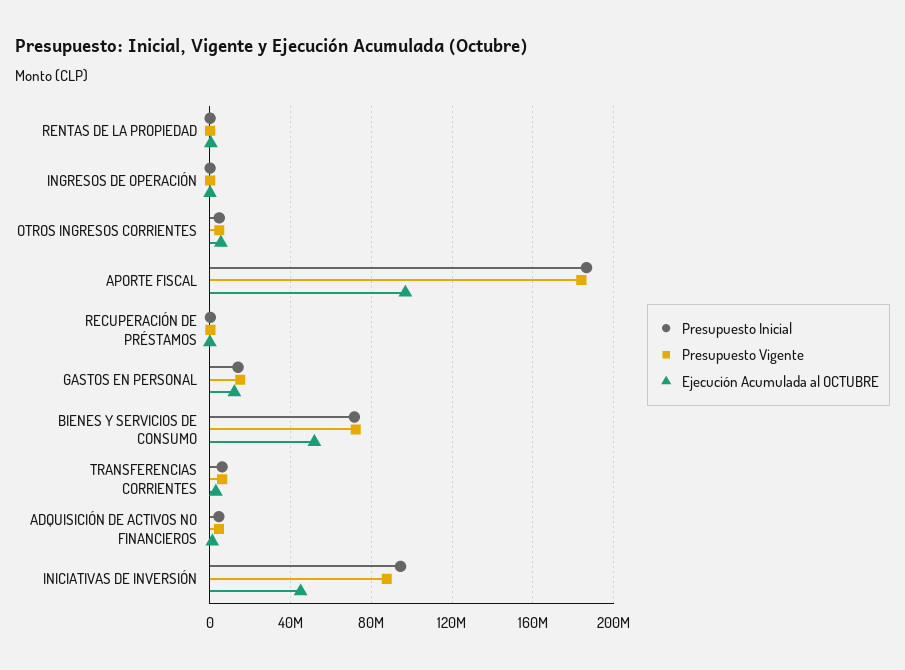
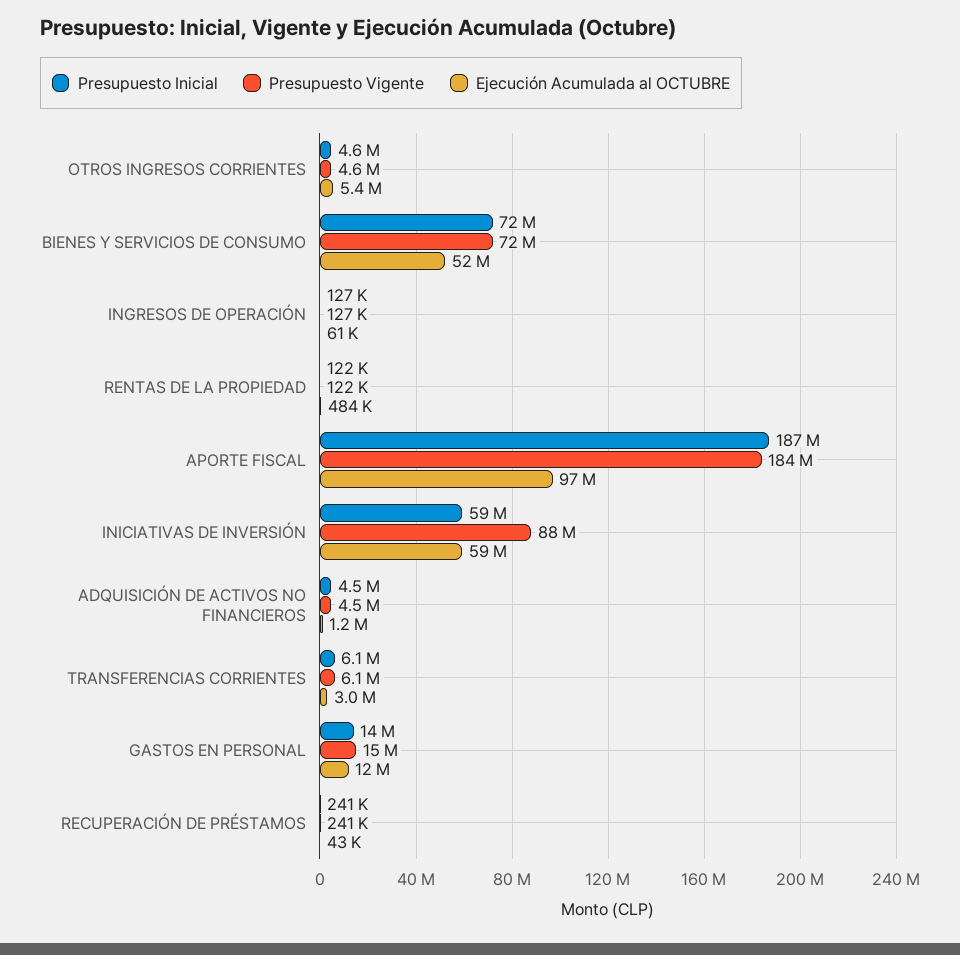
Presupuesto Inicial, INICIATIVAS DE INVERSIÓN: 95000000 -> 59000000
Ejecución Acumulada al OCTUBRE, INICIATIVAS DE INVERSIÓN: 45000000 -> 59000000

